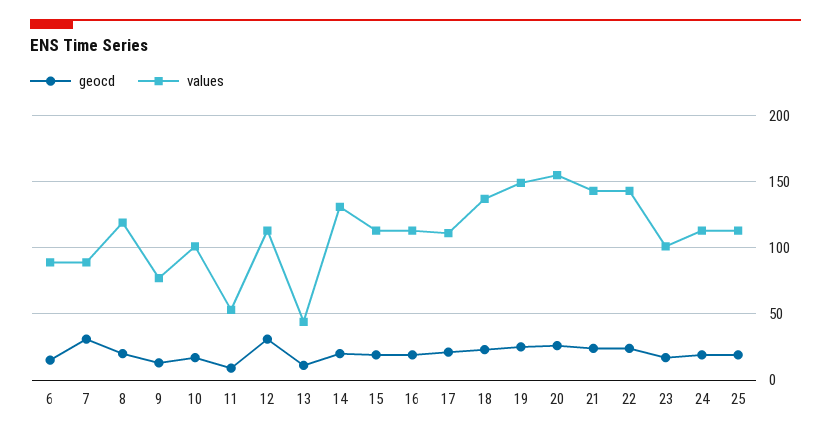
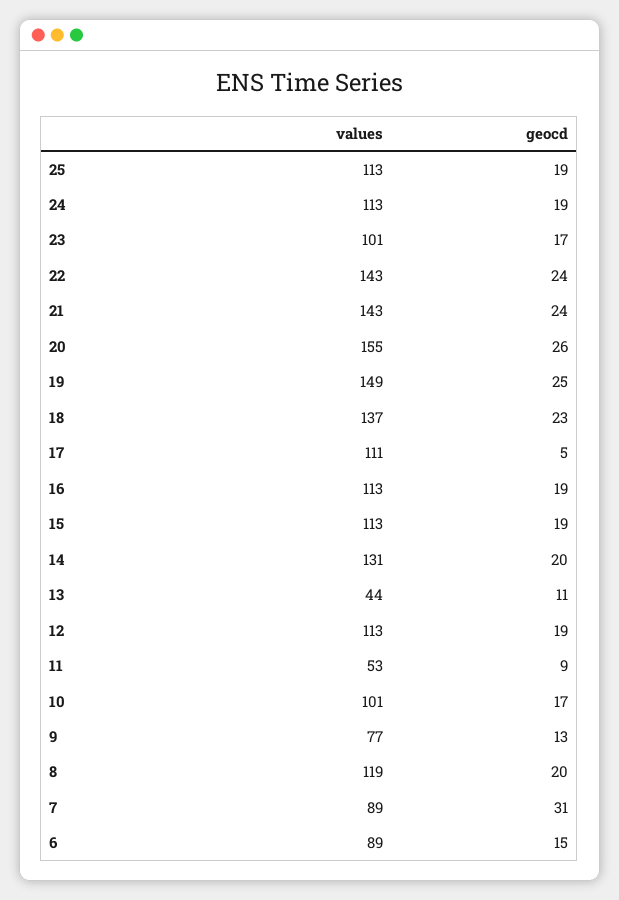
geocd, 12: 30 -> 19
geocd, 17: 20 -> 5

